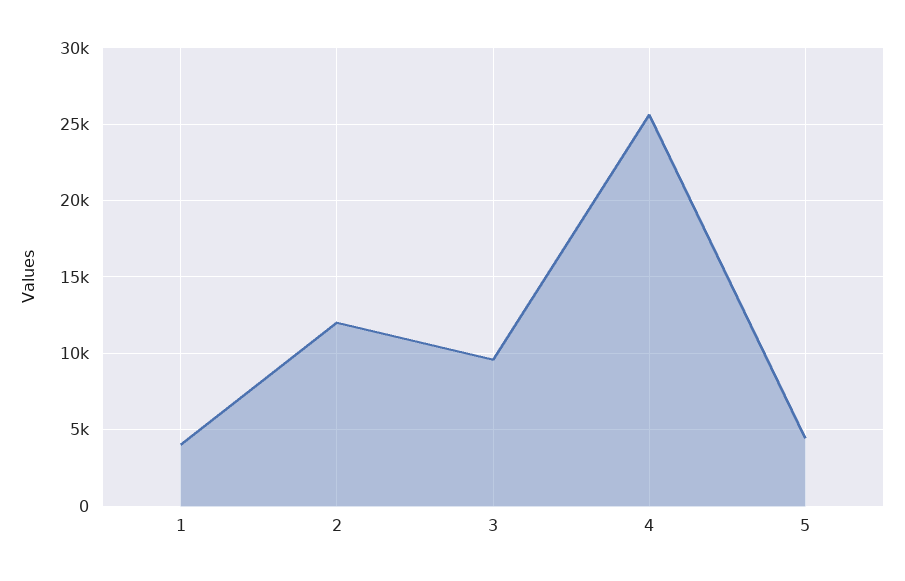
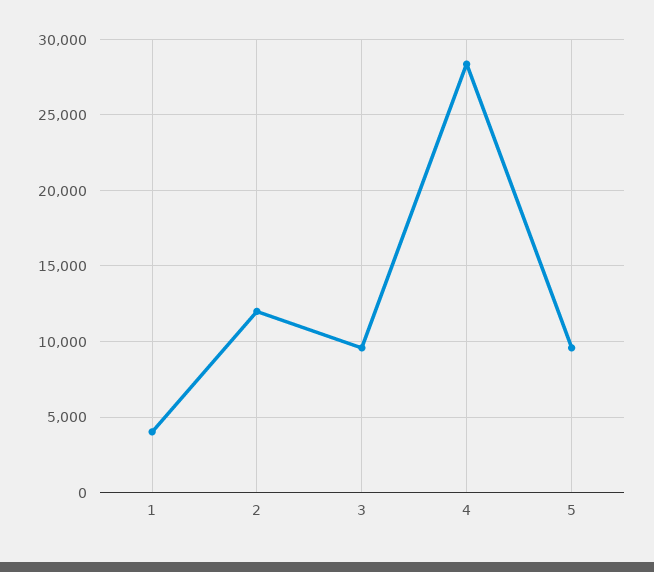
4: 25500 -> 28500
5: 4500 -> 9500

